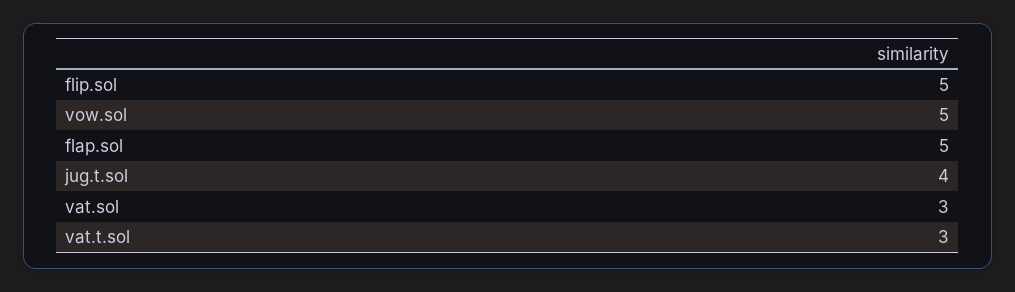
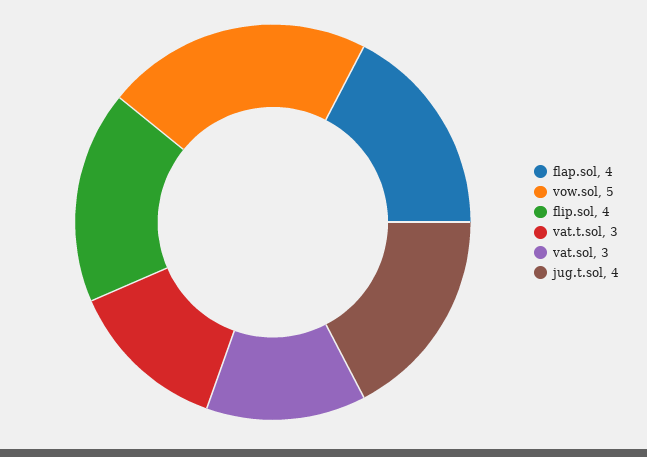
flip.sol: 5 -> 4
flap.sol: 5 -> 4

